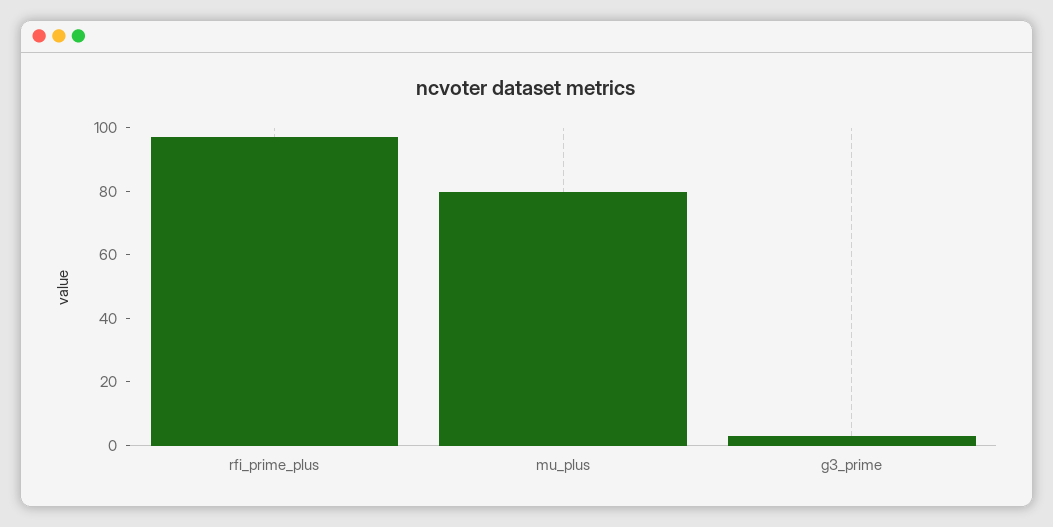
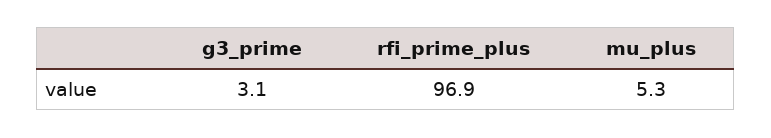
mu_plus: 80 -> 5.3

